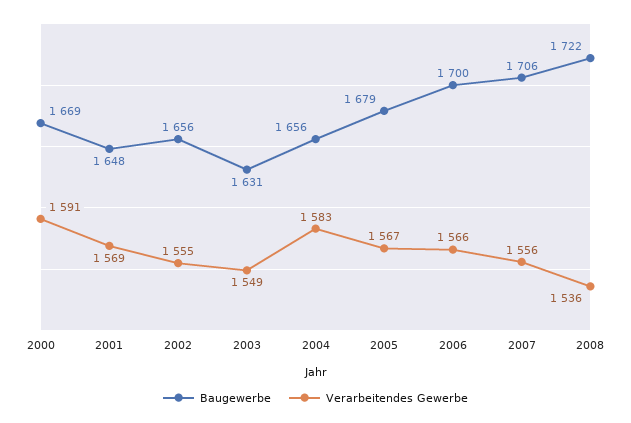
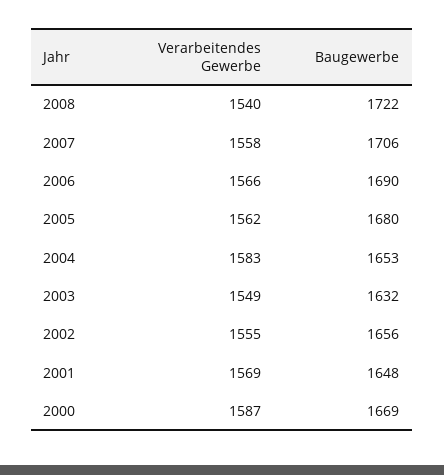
Verarbeitendes Gewerbe, 2000: 1591 -> 1587
Baugewerbe, 2003: 1631 -> 1632
Baugewerbe, 2004: 1656 -> 1653
Baugewerbe, 2005: 1679 -> 1680
Verarbeitendes Gewerbe, 2005: 1567 -> 1562
Baugewerbe, 2006: 1700 -> 1690
Verarbeitendes Gewerbe, 2007: 1556 -> 1558
Verarbeitendes Gewerbe, 2008: 1536 -> 1540

